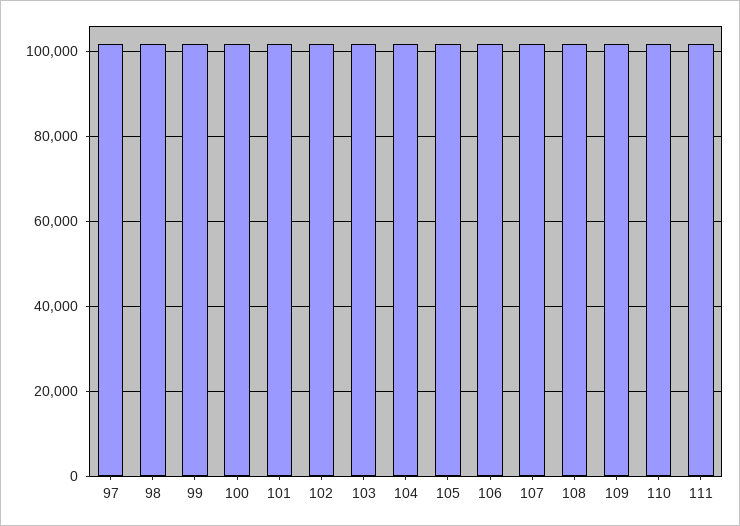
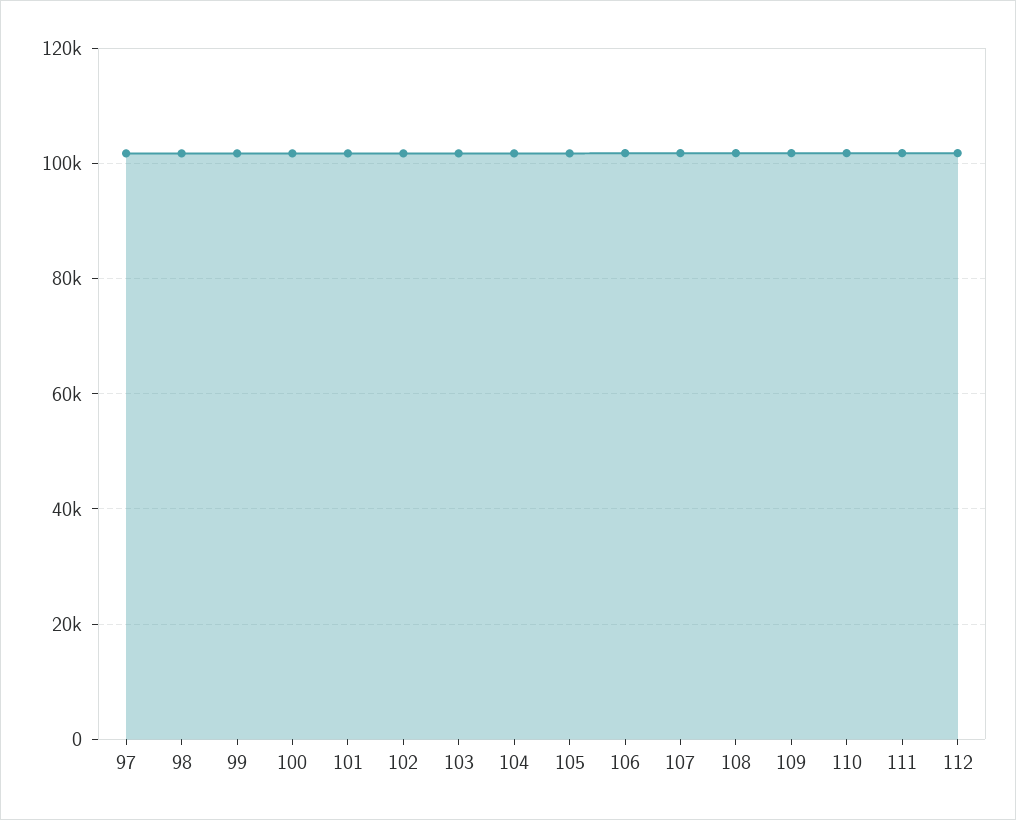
112: none -> 102000

